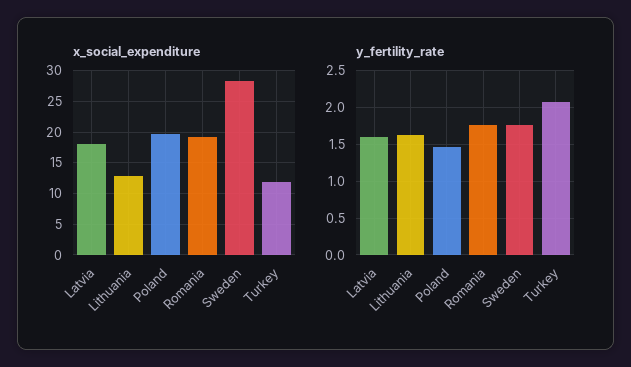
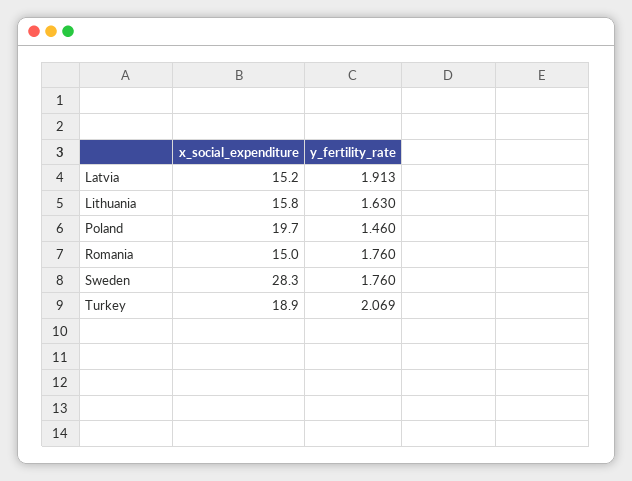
x_social_expenditure, Latvia: 18 -> 15.2
x_social_expenditure, Lithuania: 13 -> 15.8
x_social_expenditure, Romania: 19 -> 15
x_social_expenditure, Turkey: 12 -> 18.9
y_fertility_rate, Latvia: 1.6 -> 1.913

